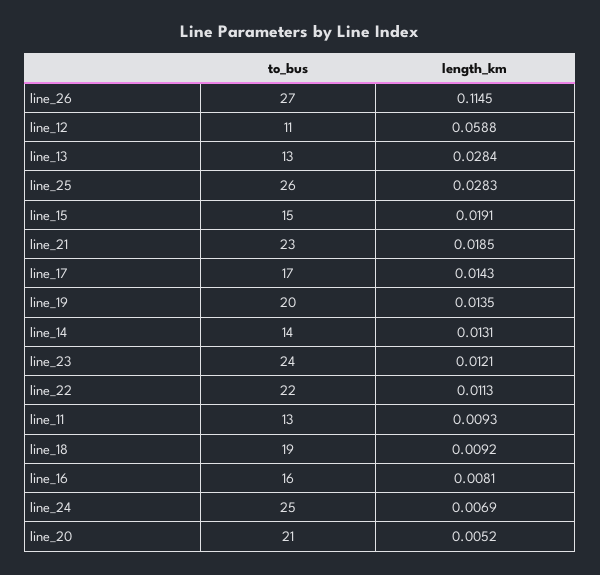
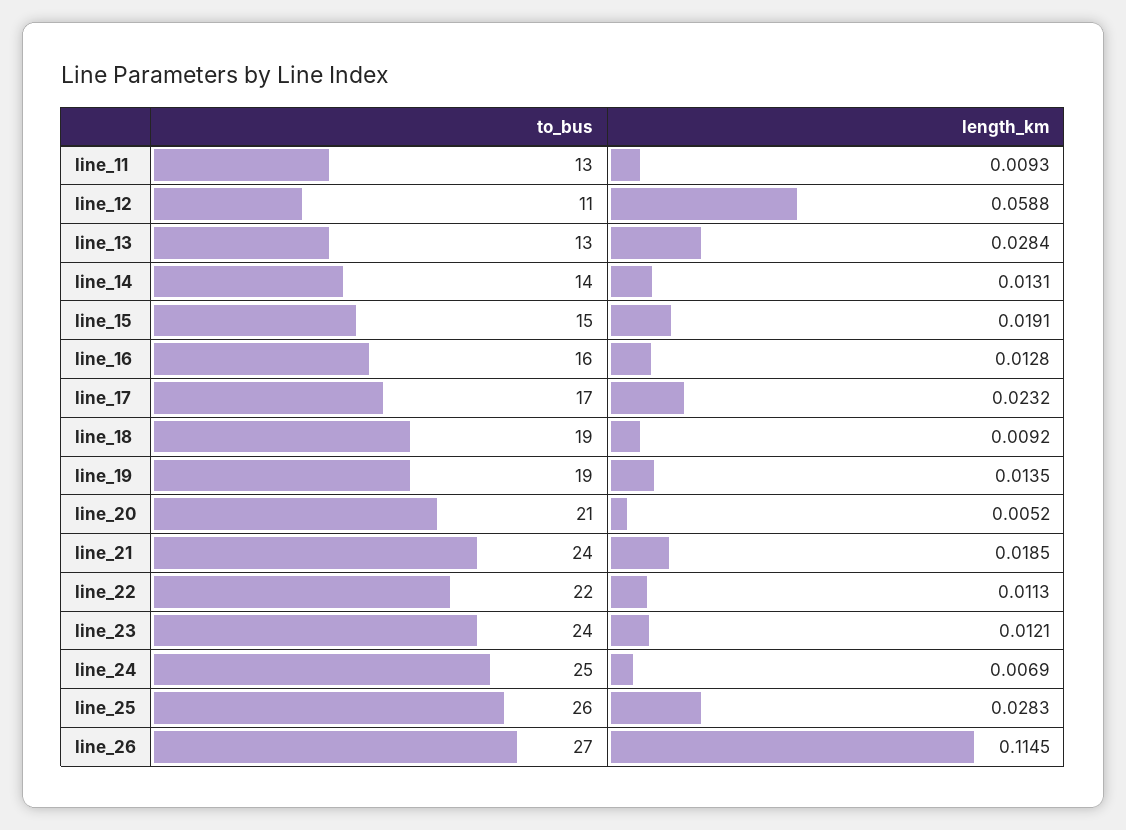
to_bus, line_21: 23 -> 24
length_km, line_17: 0.0143 -> 0.0232
to_bus, line_19: 20 -> 19
length_km, line_16: 0.0081 -> 0.0128

